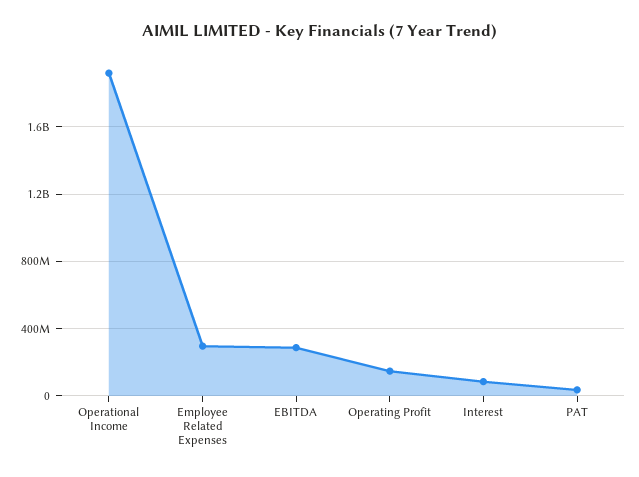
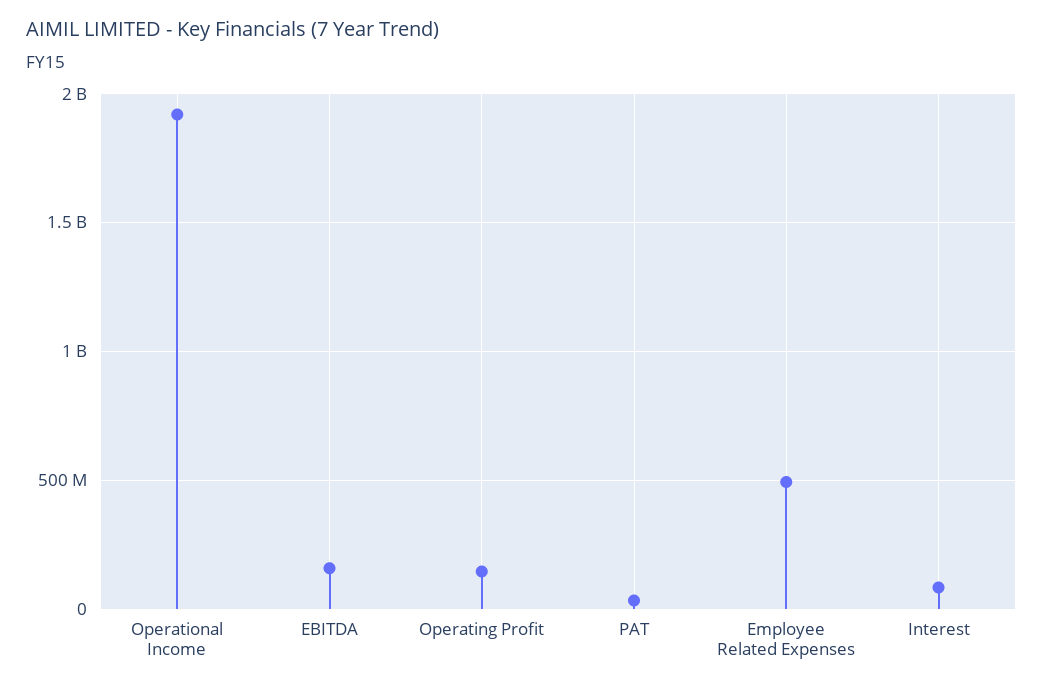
Employee Related Expenses: 300000000 -> 500000000
EBITDA: 300000000 -> 150000000

